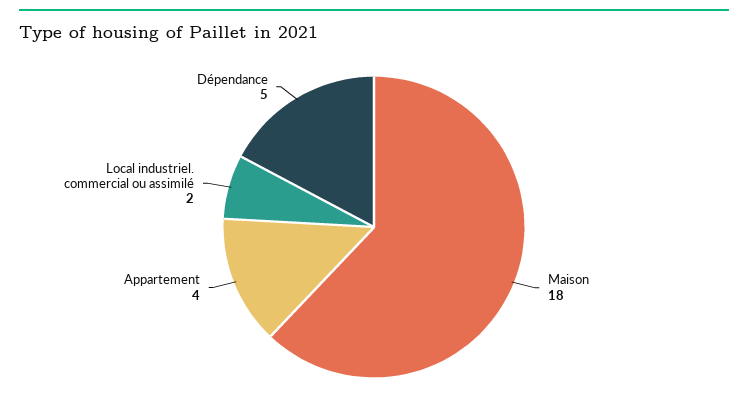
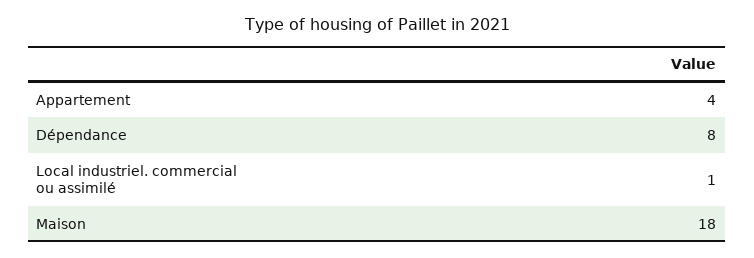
Local industriel. commercial ou assimilé: 2 -> 1
Dépendance: 5 -> 8

